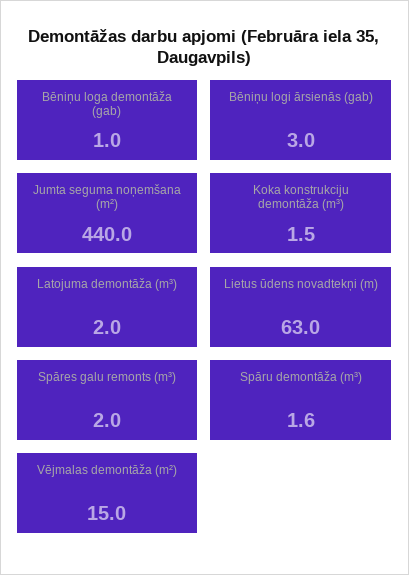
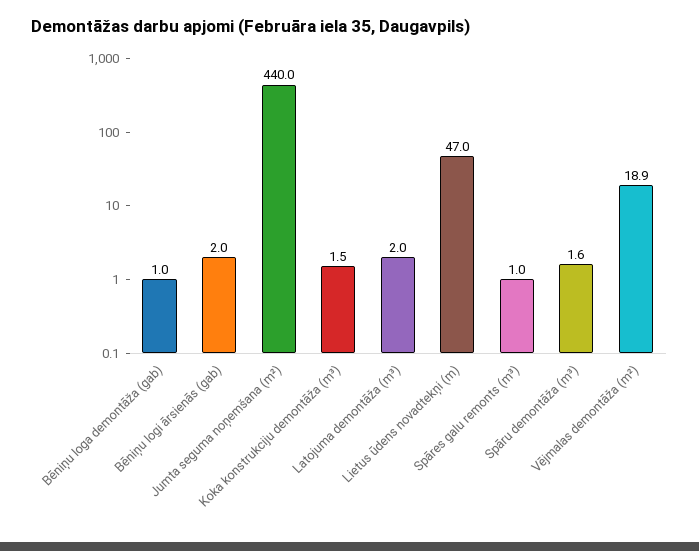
Bēniņu logi ārsienās (gab): 3 -> 2
Lietus ūdens novadtekņi (m): 63 -> 47
Spāres galu remonts (m³): 2 -> 1
Vējmalas demontāža (m²): 15 -> 18.9

